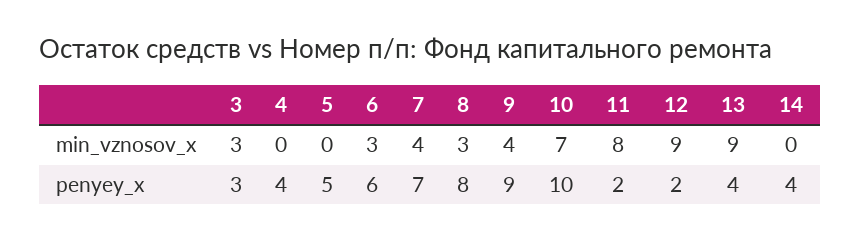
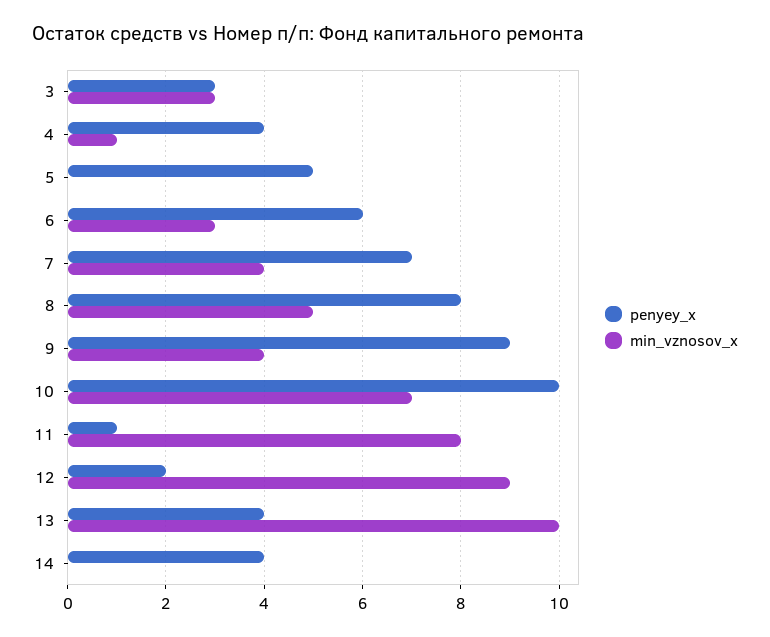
min_vznosov_x, 4: 0 -> 1
min_vznosov_x, 8: 3 -> 5
min_vznosov_x, 13: 9 -> 10
penyey_x, 11: 2 -> 1

